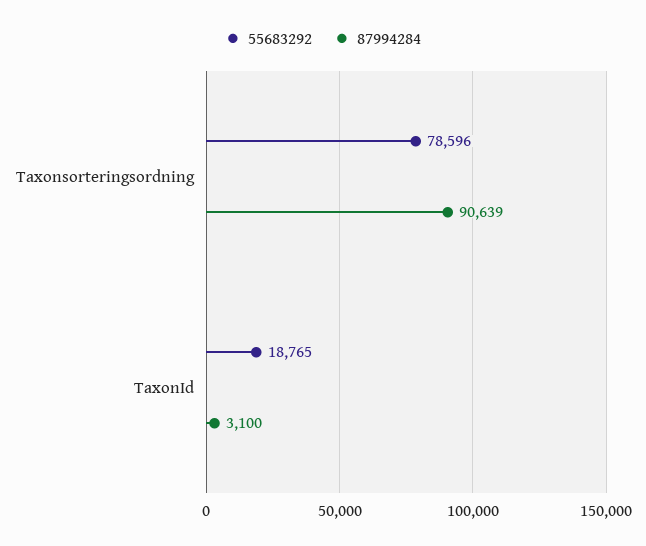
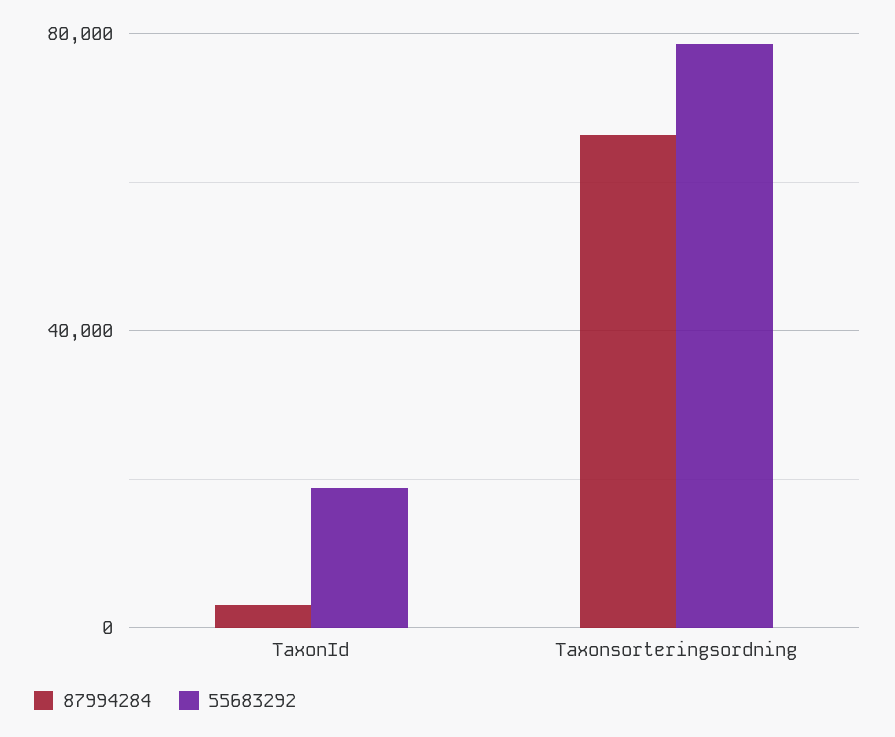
87994284, Taxonsorteringsordning: 90639 -> 65000

